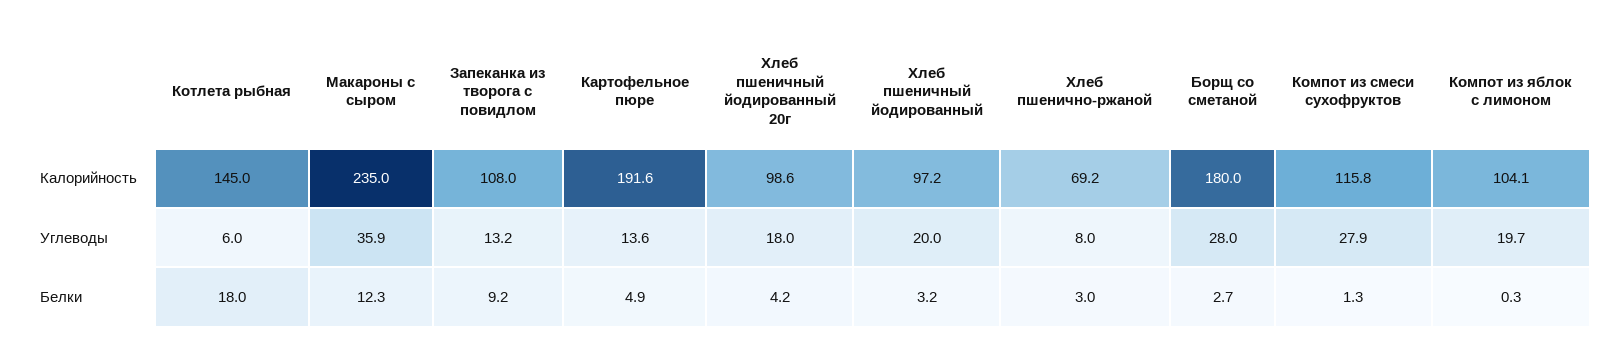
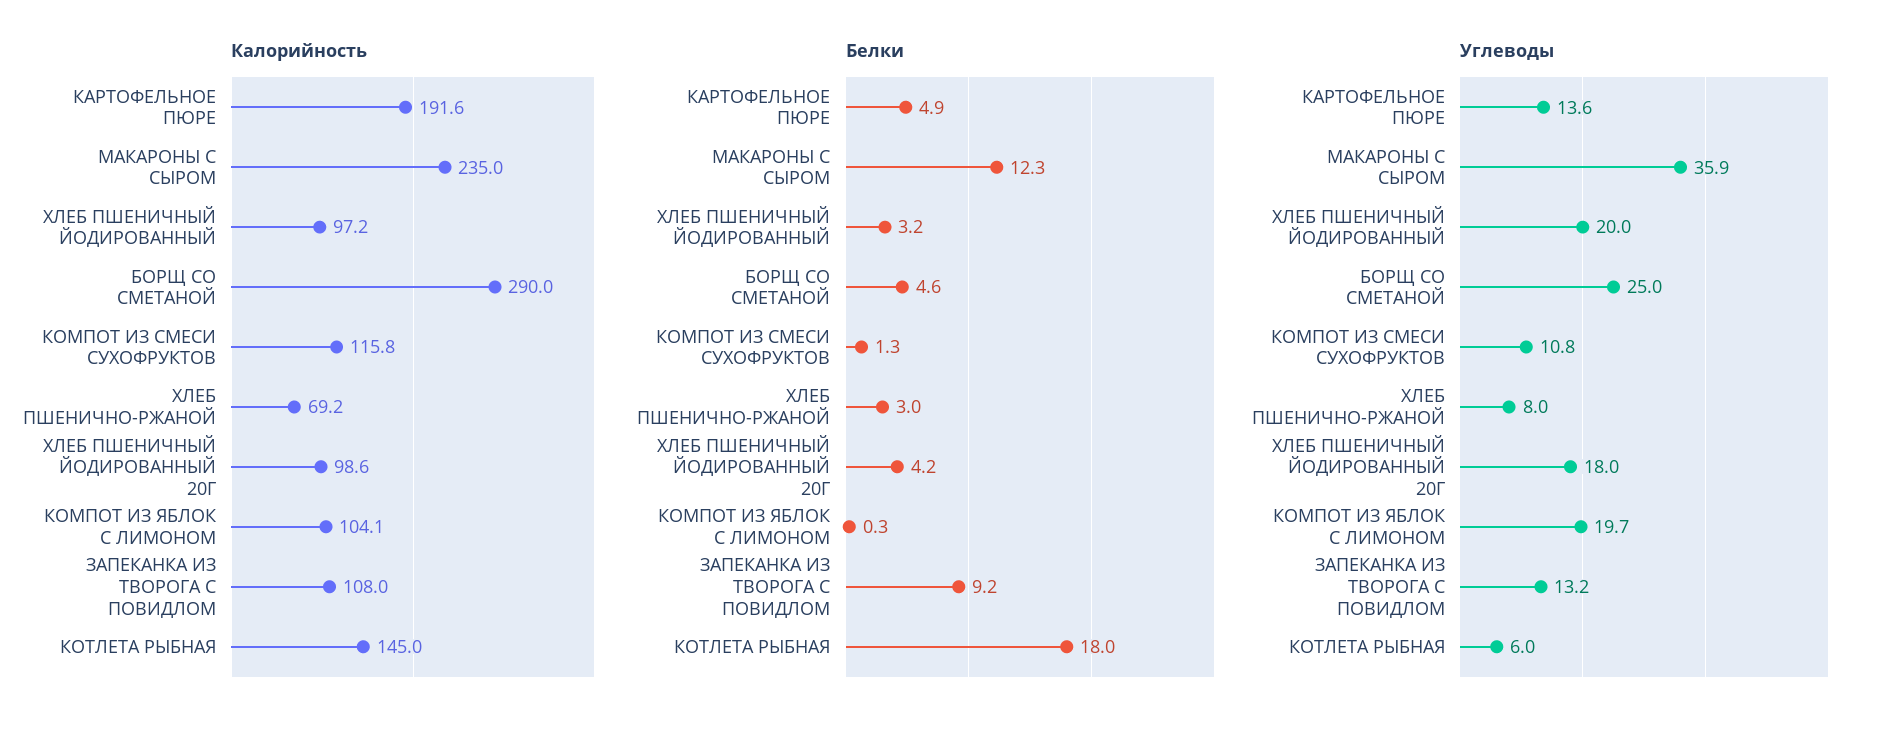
Калорийность, Борщ со сметаной: 180 -> 290
Углеводы, Борщ со сметаной: 28 -> 25
Углеводы, Компот из смеси сухофруктов: 27.9 -> 10.8
Белки, Борщ со сметаной: 2.7 -> 4.6

